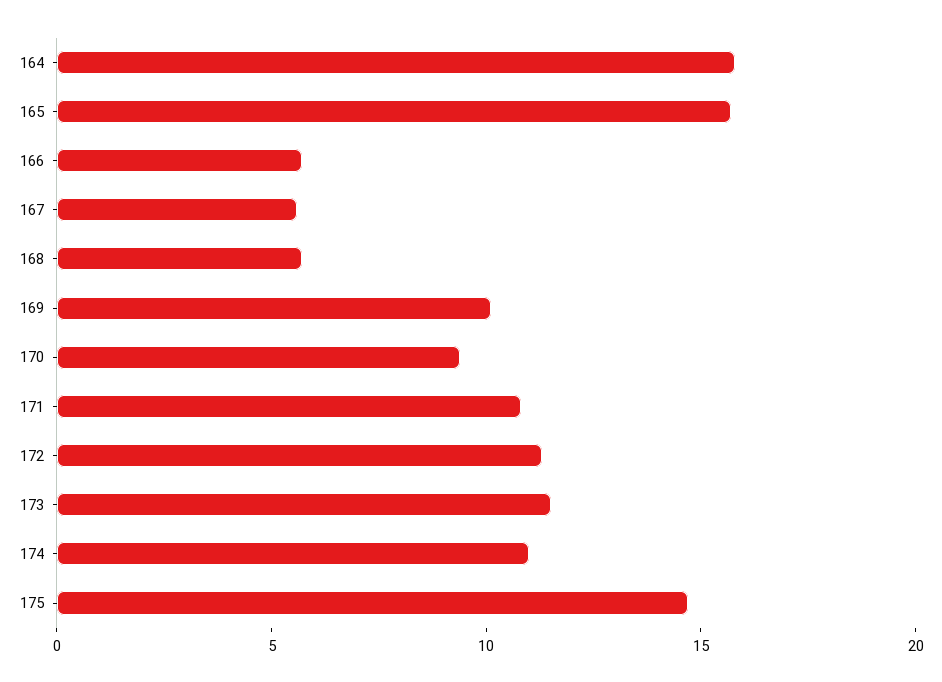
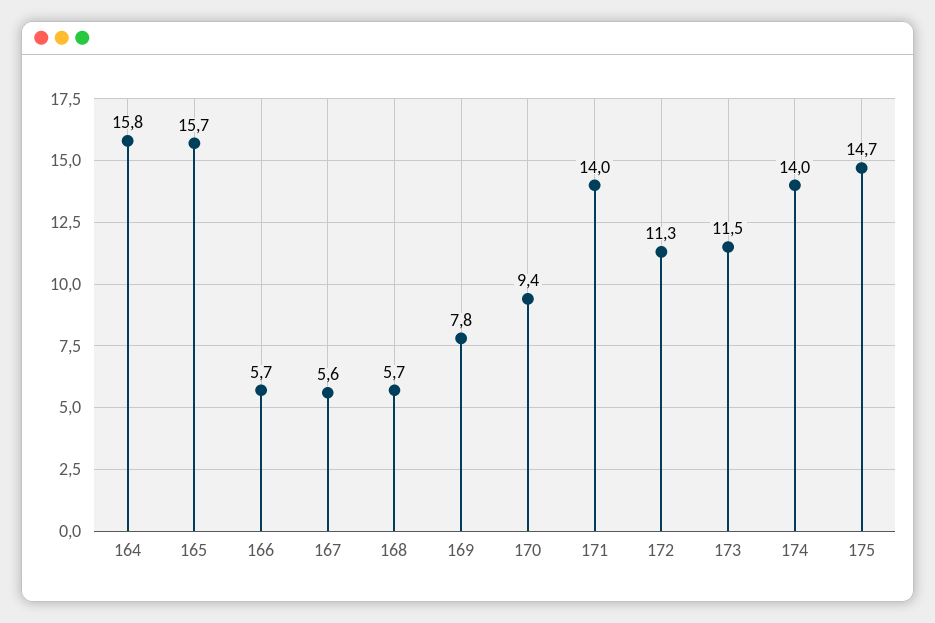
169: 10 -> 7.8
171: 11 -> 14
174: 11 -> 14

